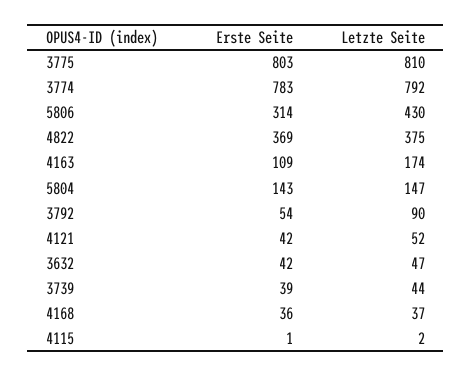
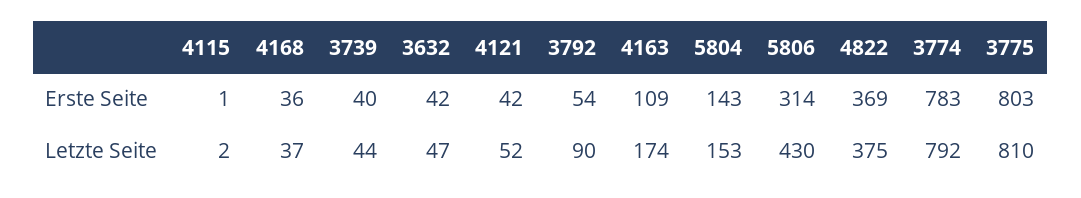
Letzte Seite, 5804: 147 -> 153
Erste Seite, 3739: 39 -> 40

